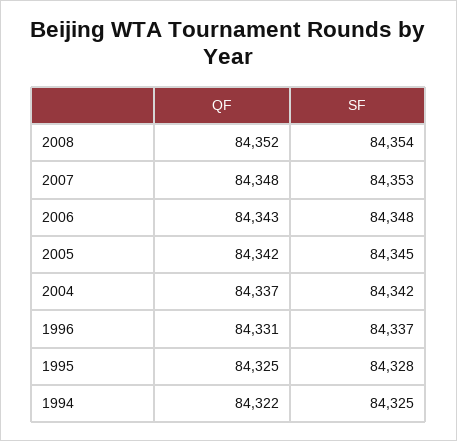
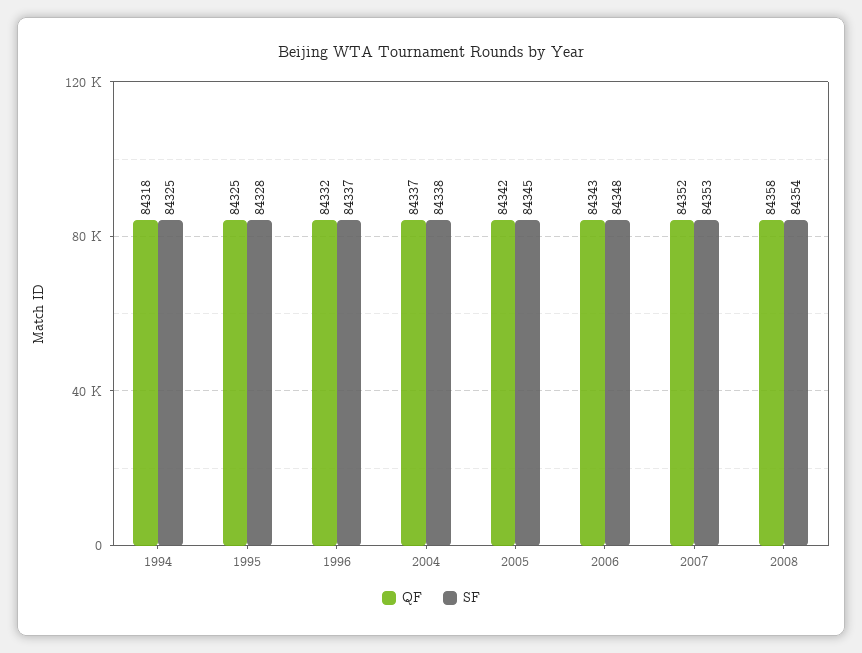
QF, 2008: 84352 -> 84358
QF, 2007: 84348 -> 84352
SF, 2004: 84342 -> 84338
QF, 1996: 84331 -> 84332
QF, 1994: 84322 -> 84318

